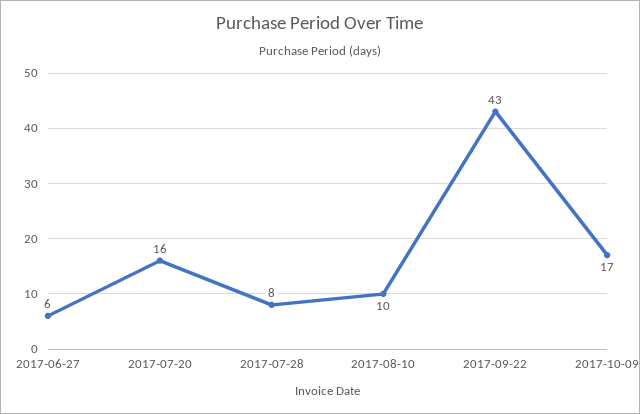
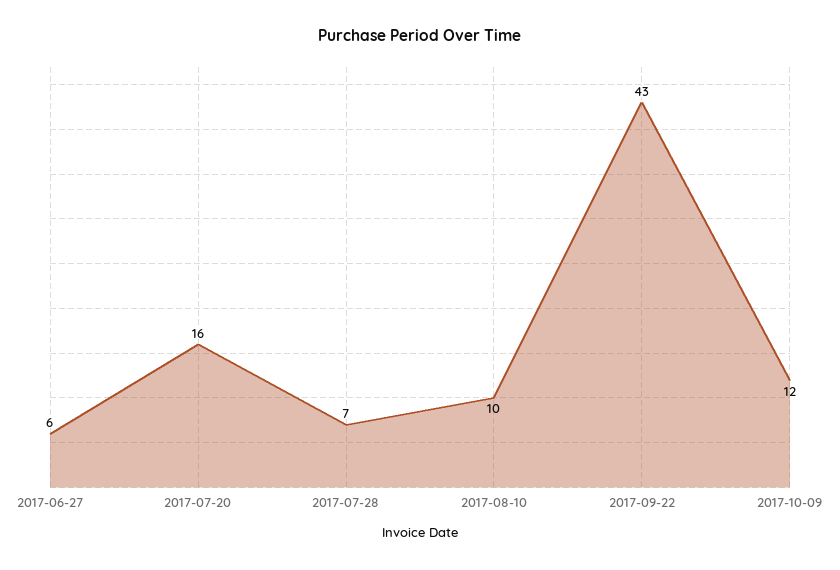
2017-07-28: 8 -> 7
2017-10-09: 17 -> 12

